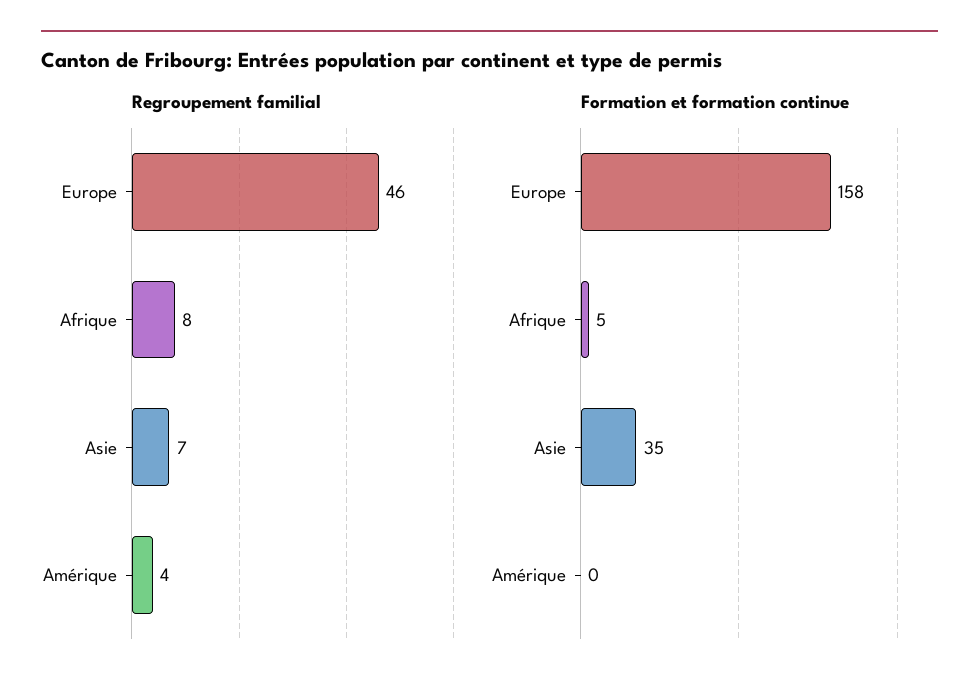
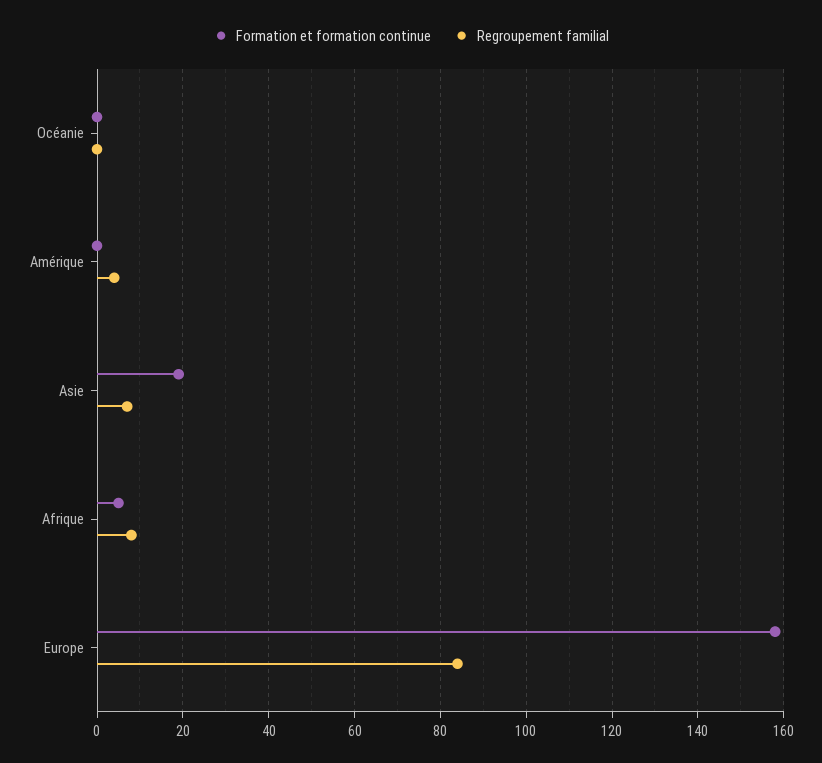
Regroupement familial, Europe: 46 -> 85
Formation et formation continue, Asie: 35 -> 20
Formation et formation continue, Océanie: none -> 0
Regroupement familial, Océanie: none -> 0

